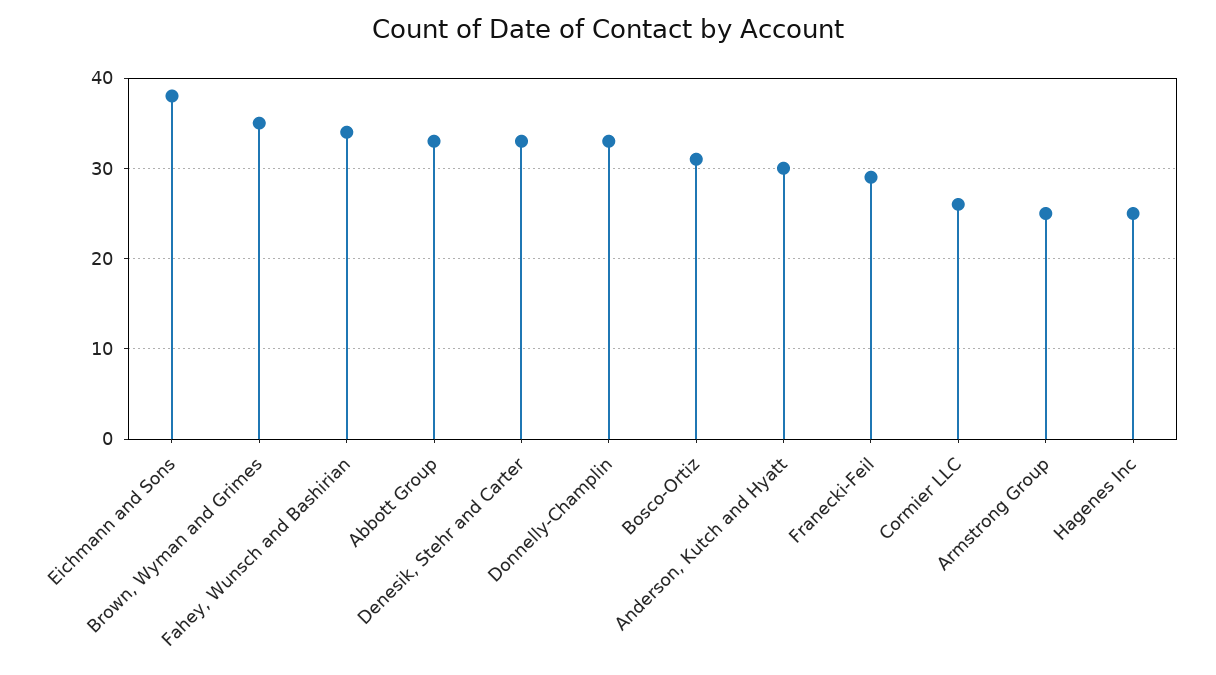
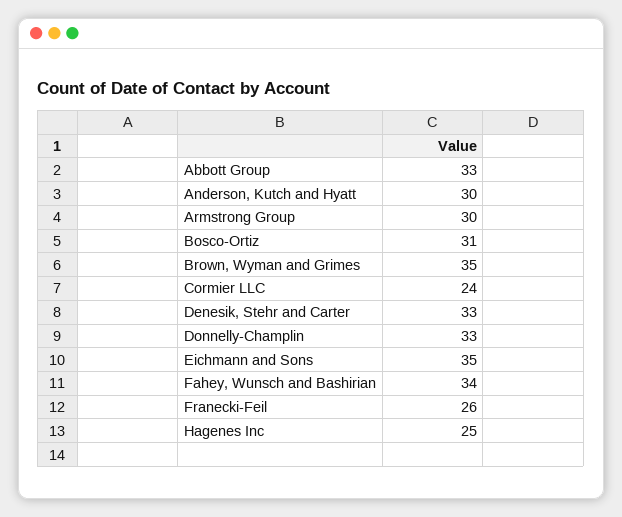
Eichmann and Sons: 38 -> 35
Franecki-Feil: 29 -> 26
Cormier LLC: 26 -> 24
Armstrong Group: 25 -> 30

